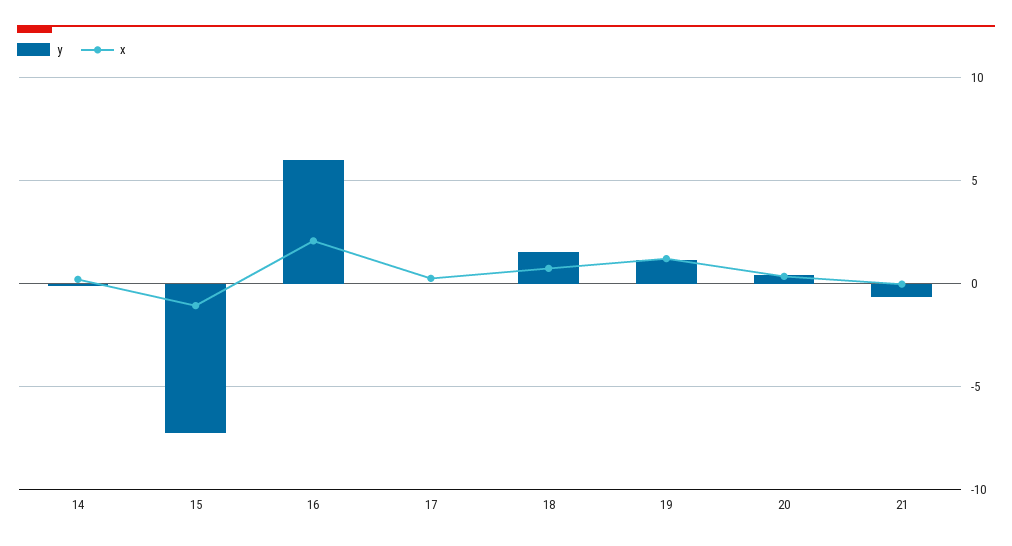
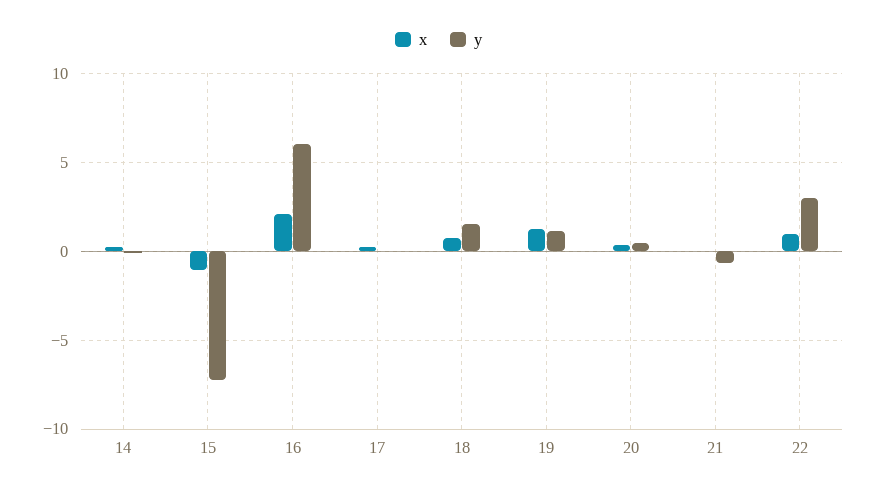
x, 22: none -> 1
y, 22: none -> 3

